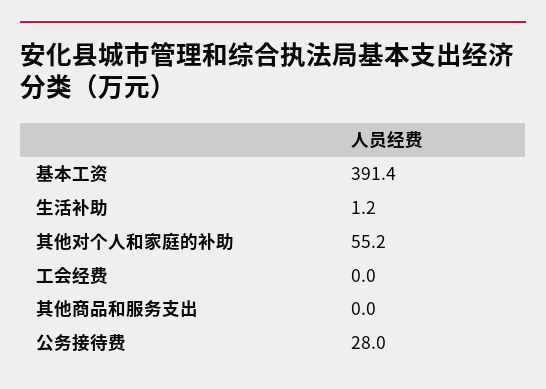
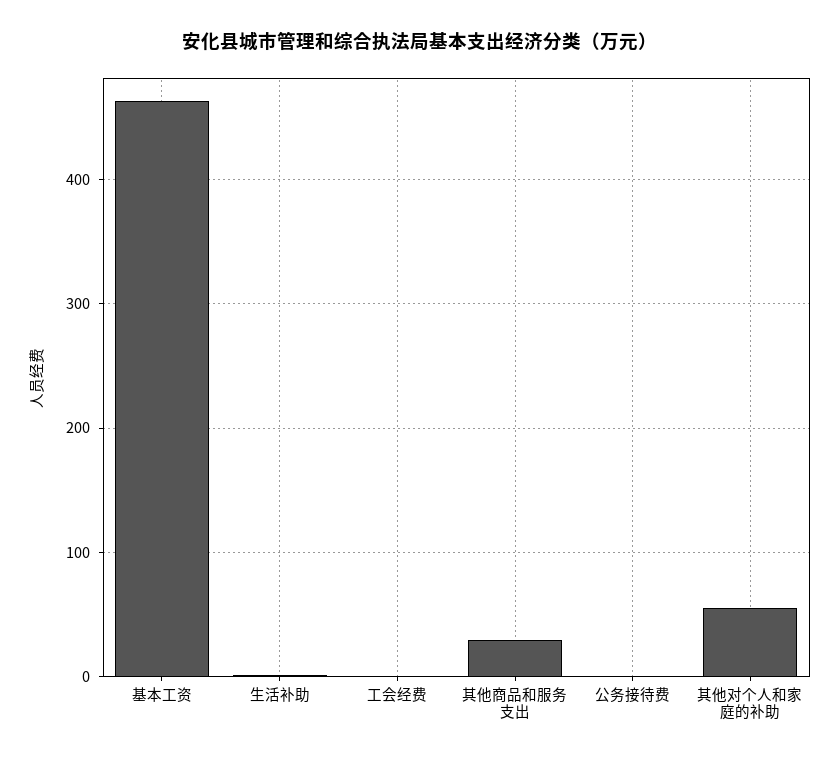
基本工资: 391.4 -> 460
其他商品和服务支出: 0 -> 30
公务接待费: 28 -> 0

